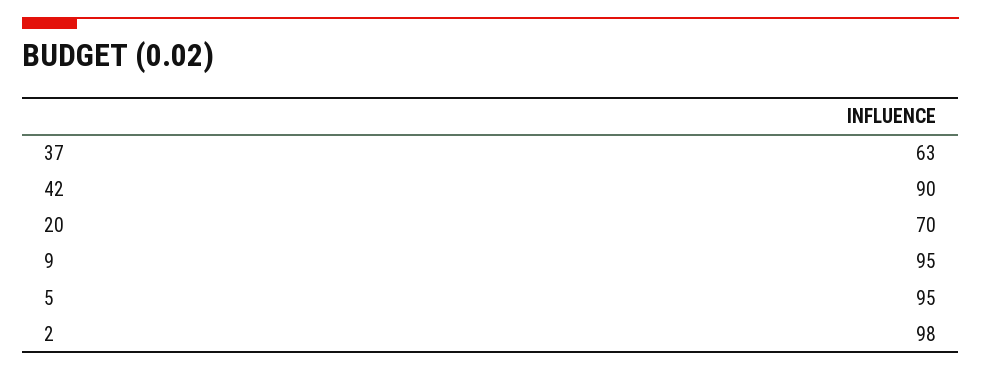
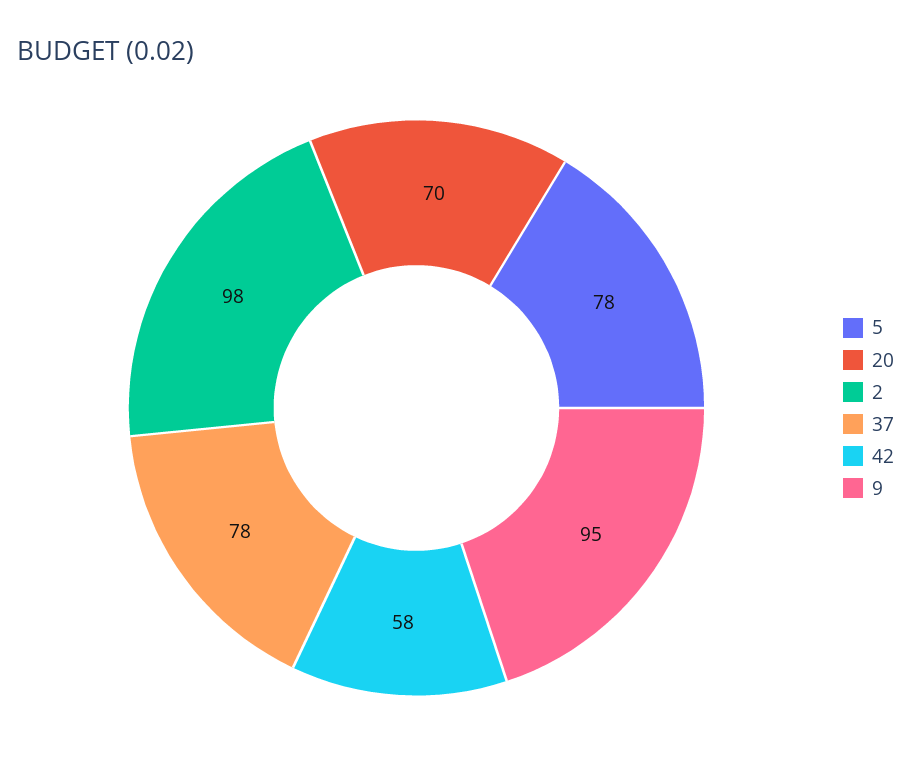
37: 63 -> 78
42: 90 -> 58
5: 95 -> 78

